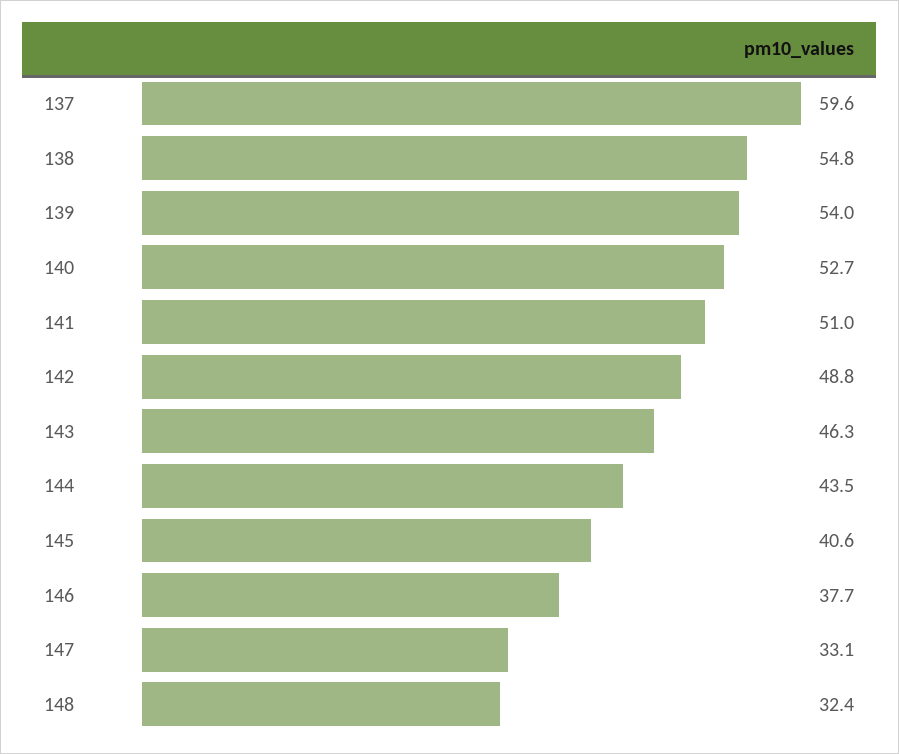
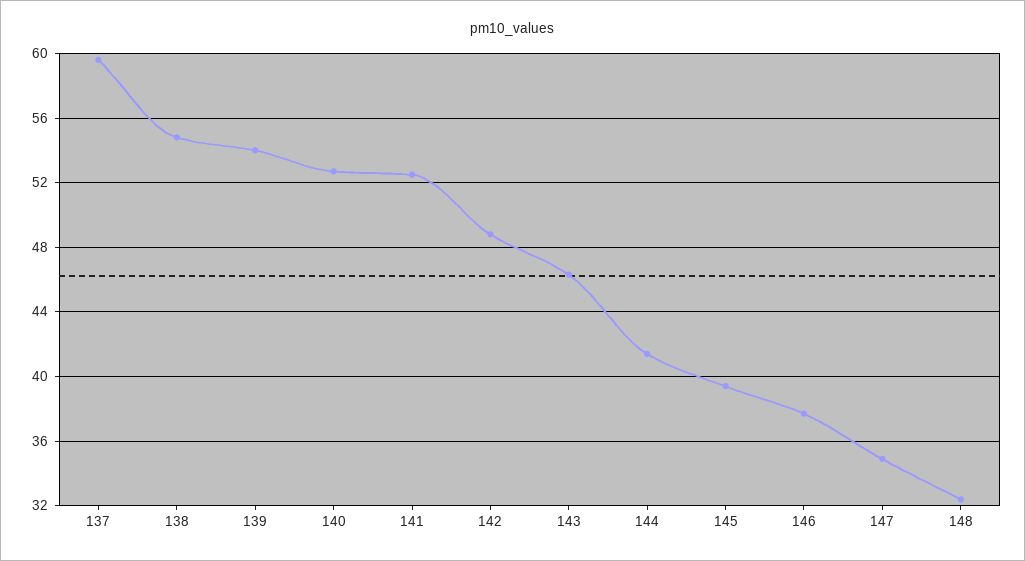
141: 51 -> 52.5
144: 43.5 -> 41.5
145: 40.6 -> 39.5
147: 33.1 -> 35

